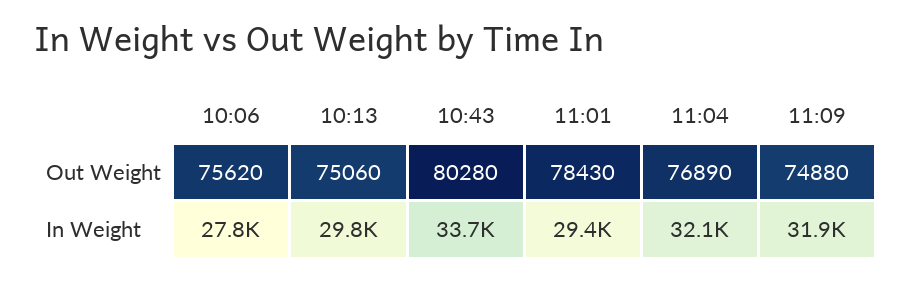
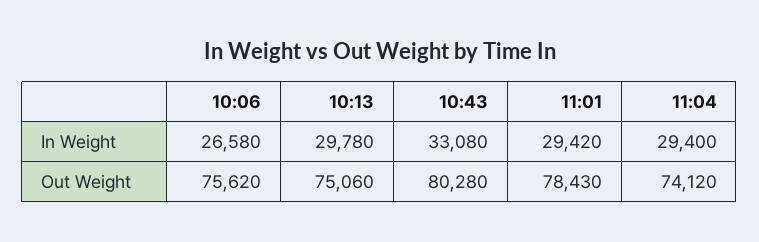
11:04, Out Weight: 76890 -> 74120
11:09, Out Weight: 74880 -> none
10:06, In Weight: 27800 -> 26580
10:43, In Weight: 33700 -> 33080
11:04, In Weight: 32100 -> 29400
11:09, In Weight: 31900 -> none

